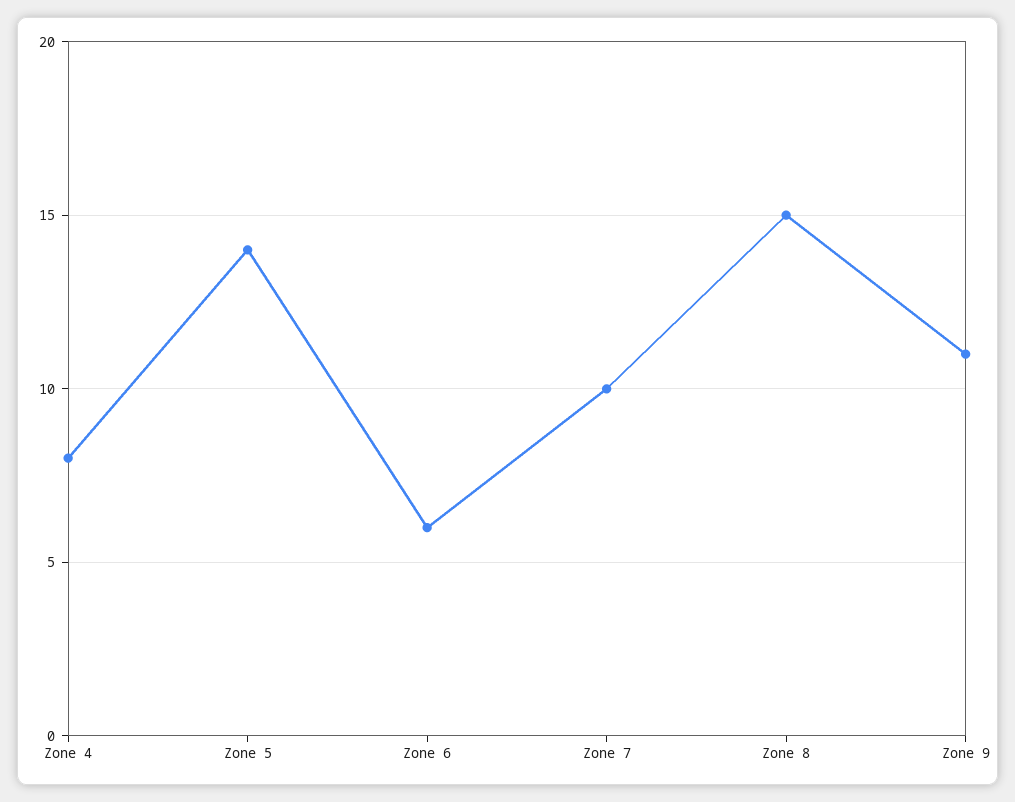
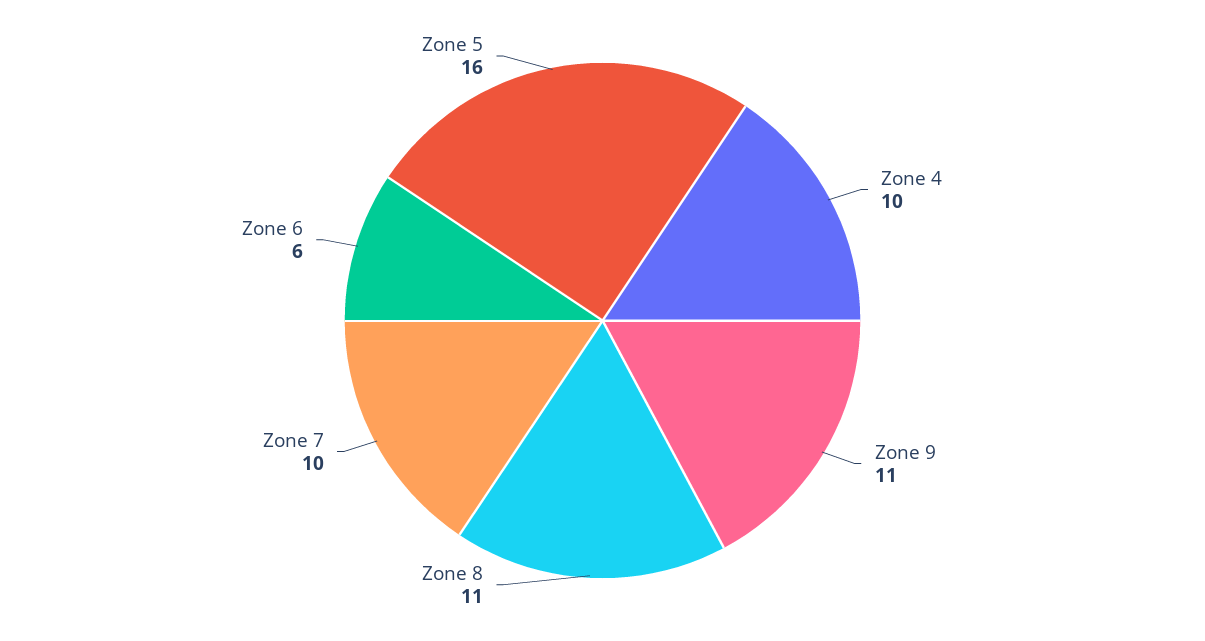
Zone 4: 8 -> 10
Zone 5: 14 -> 16
Zone 8: 15 -> 11

